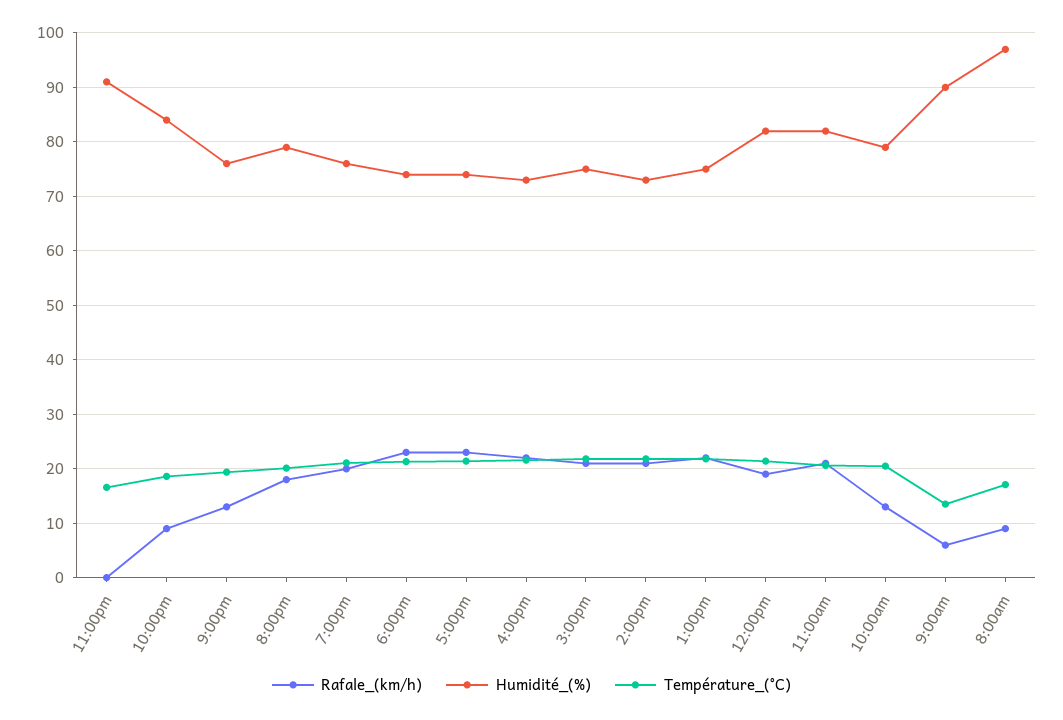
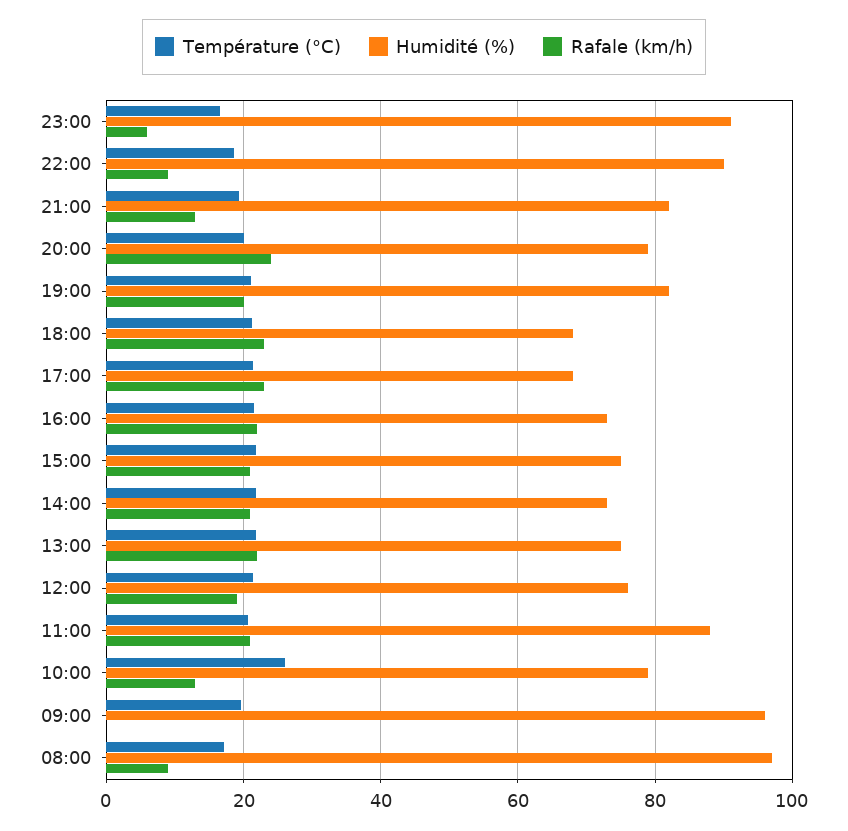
Rafale_(km/h), 11:00pm: 0 -> 6
Humidité_(%), 10:00pm: 84 -> 90
Humidité_(%), 9:00pm: 76 -> 82
Rafale_(km/h), 8:00pm: 18 -> 24
Humidité_(%), 7:00pm: 76 -> 82
Humidité_(%), 6:00pm: 74 -> 68
Humidité_(%), 5:00pm: 74 -> 68
Humidité_(%), 12:00pm: 82 -> 76
Humidité_(%), 11:00am: 82 -> 88
Température_(°C), 10:00am: 20 -> 26
Rafale_(km/h), 9:00am: 6 -> 0
Humidité_(%), 9:00am: 90 -> 96
Température_(°C), 9:00am: 14 -> 20

